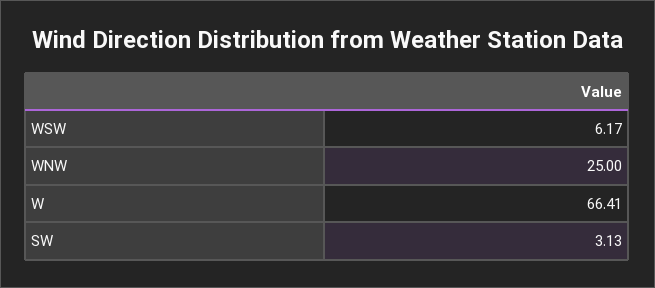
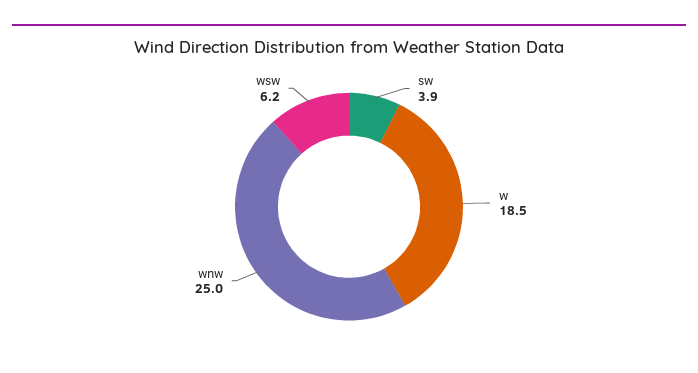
W: 66.41 -> 18.5
SW: 3.13 -> 3.9

